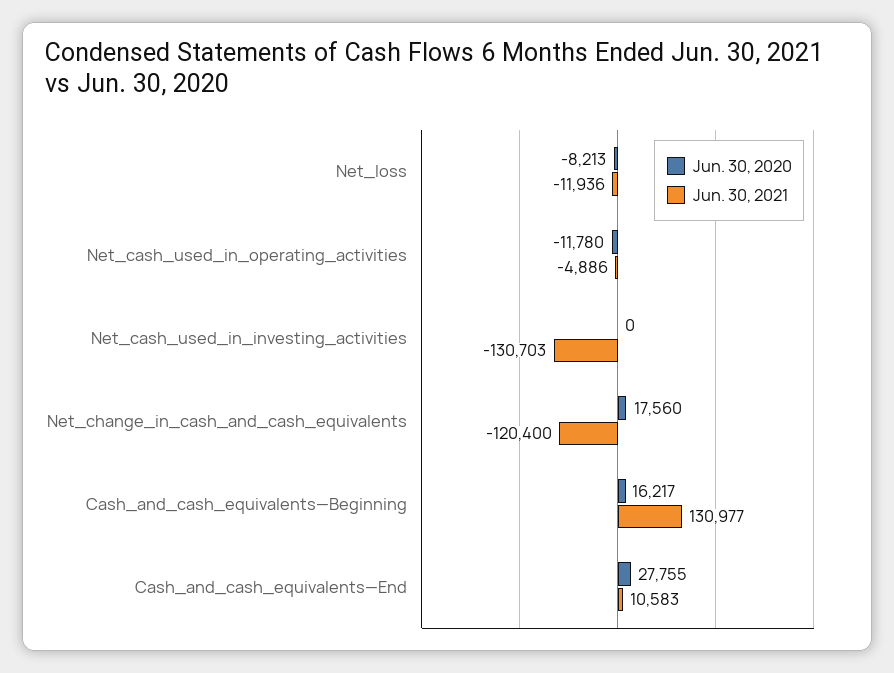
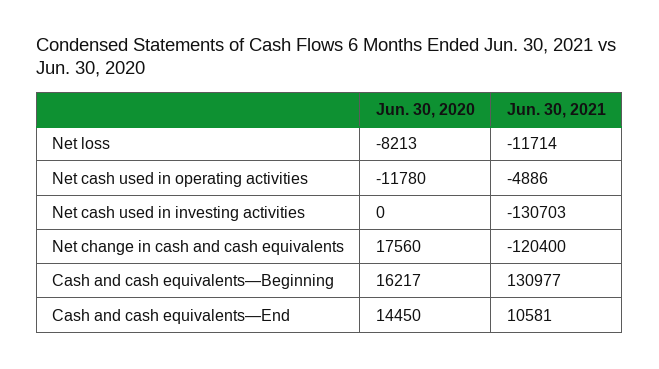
Jun. 30, 2021, Net_loss: -11936 -> -11714
Jun. 30, 2020, Cash_and_cash_equivalents—End: 27755 -> 14450
Jun. 30, 2021, Cash_and_cash_equivalents—End: 10583 -> 10581

